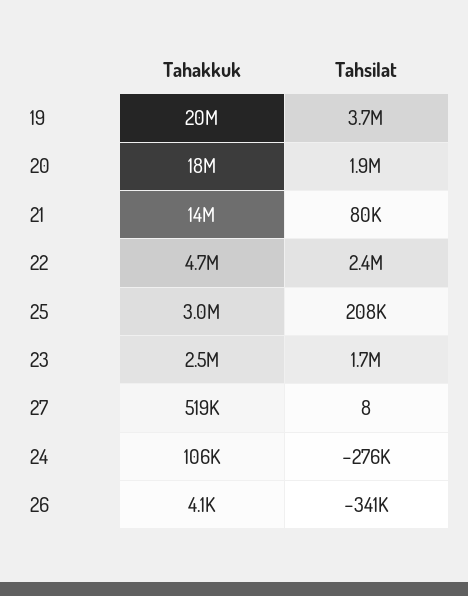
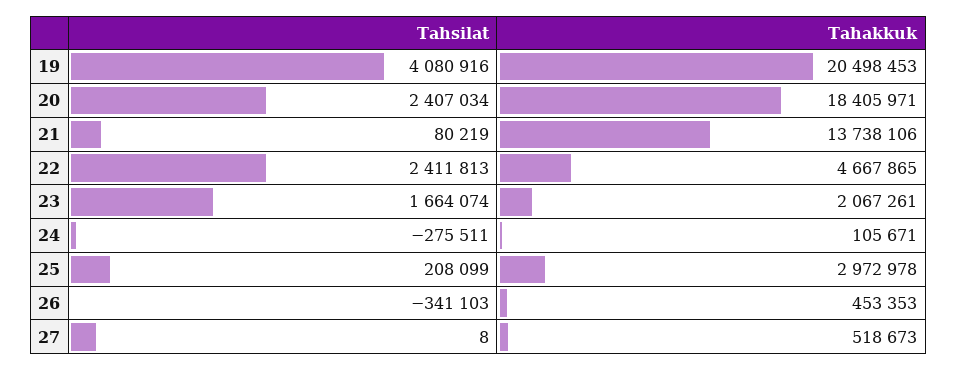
Tahsilat, 19: 3700000 -> 4080916
Tahsilat, 20: 1900000 -> 2407034
Tahakkuk, 23: 2500000 -> 2067261
Tahakkuk, 26: 4100 -> 453353

